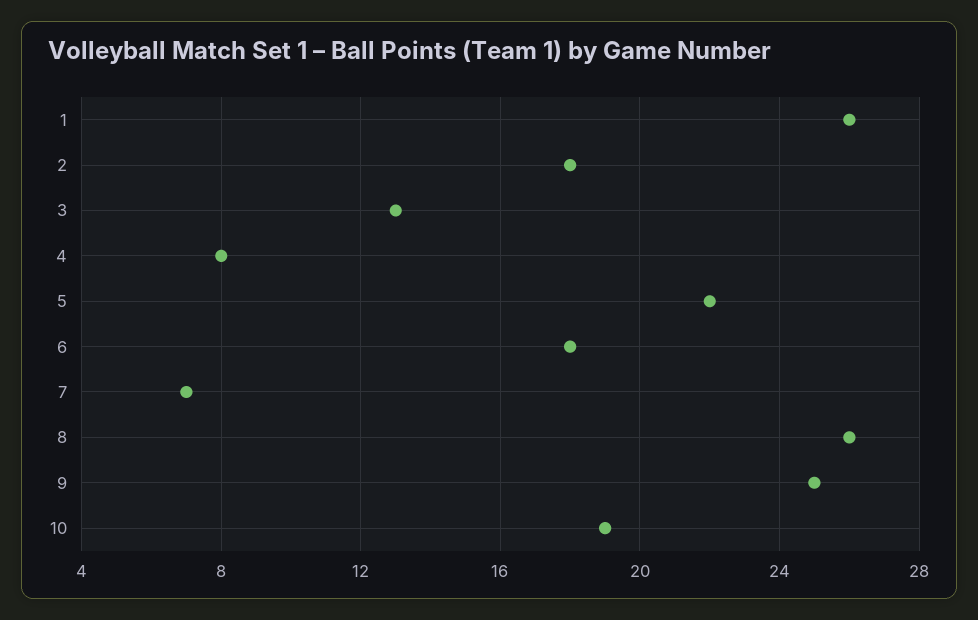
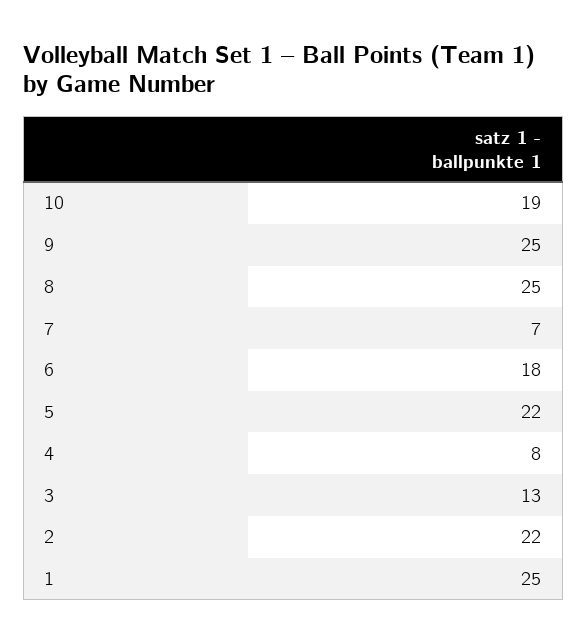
1: 26 -> 25
2: 18 -> 22
8: 26 -> 25

